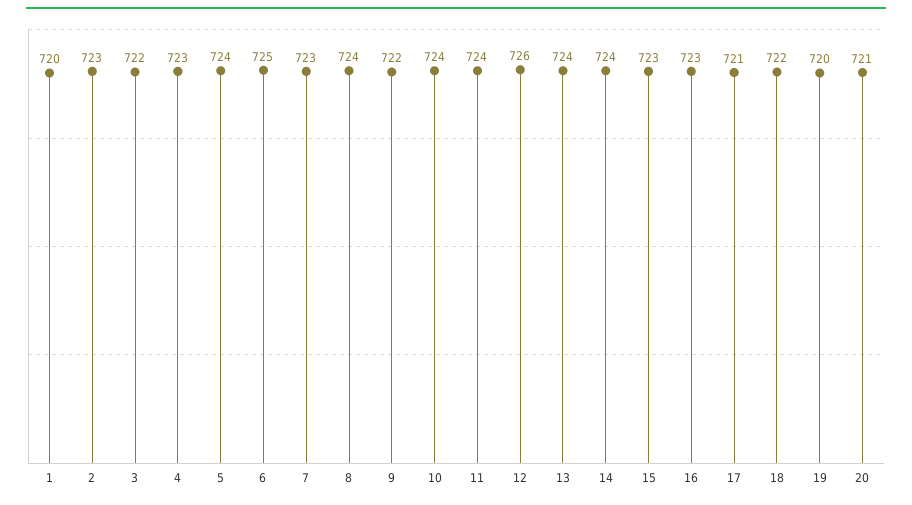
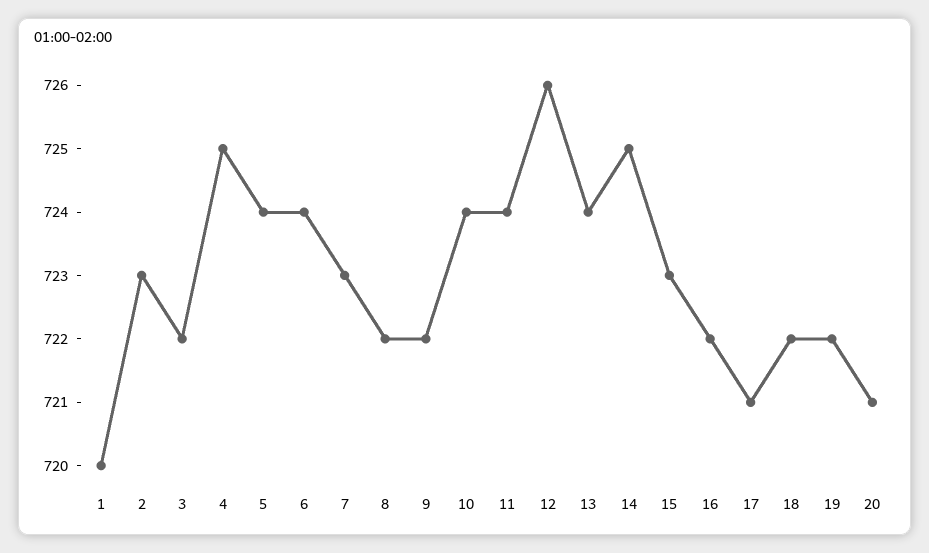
4: 723 -> 725
6: 725 -> 724
8: 724 -> 722
14: 724 -> 725
16: 723 -> 722
19: 720 -> 722

